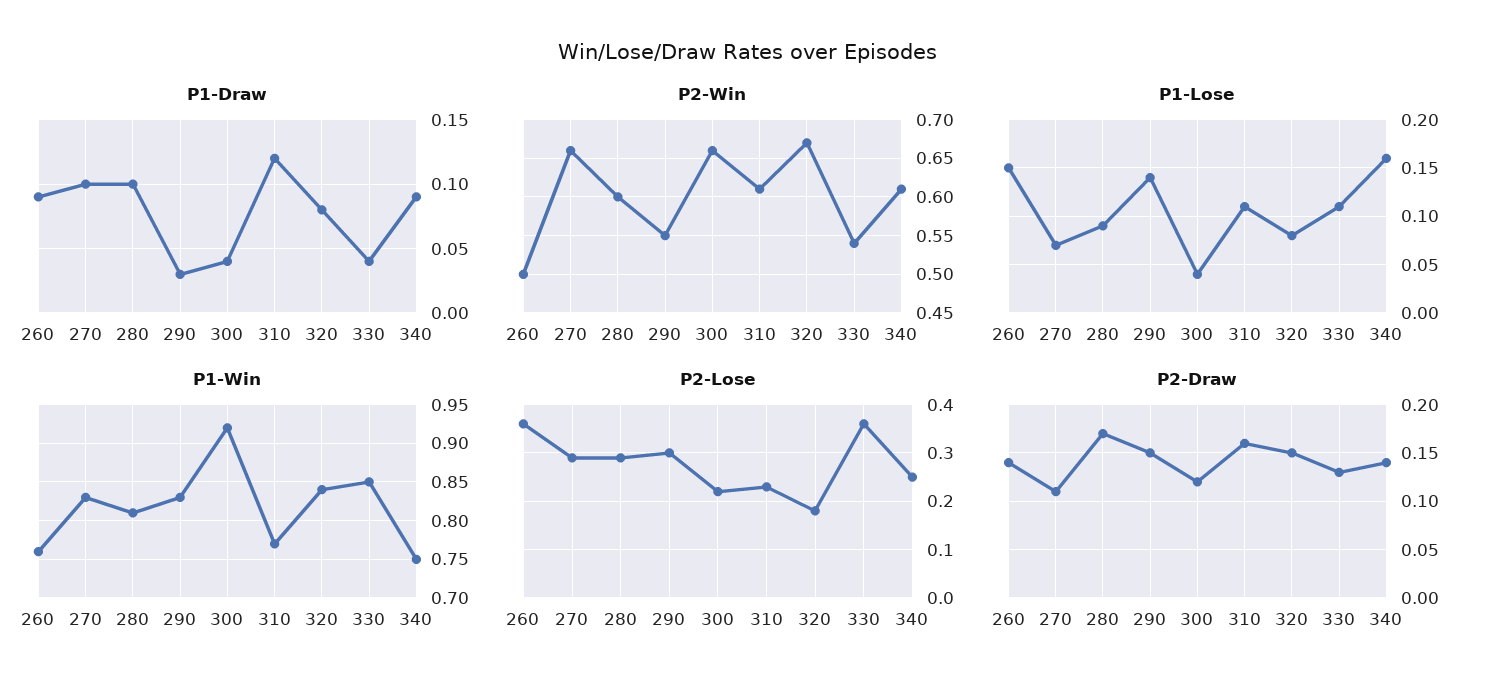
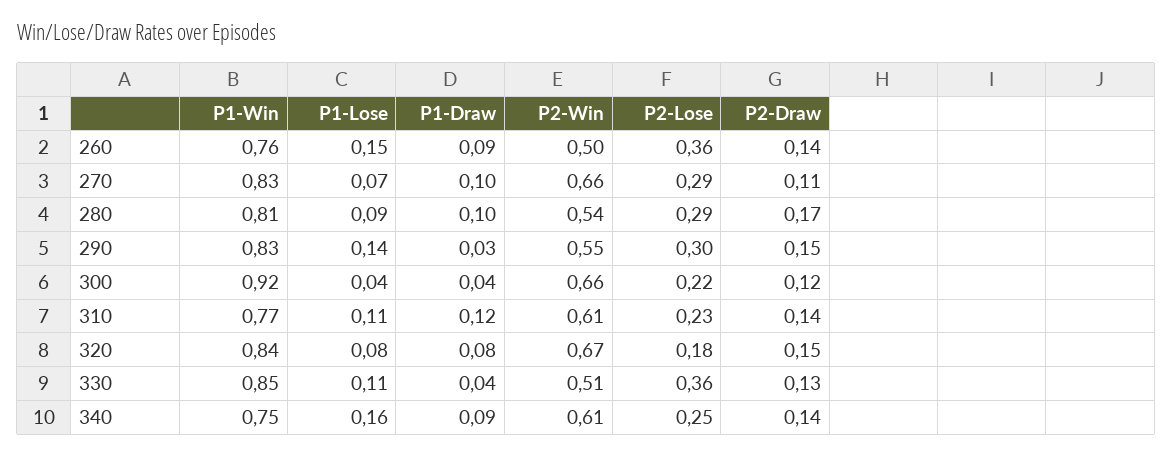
P2-Win, 280: 0.6 -> 0.54
P2-Win, 330: 0.54 -> 0.51
P2-Draw, 310: 0.16 -> 0.14

